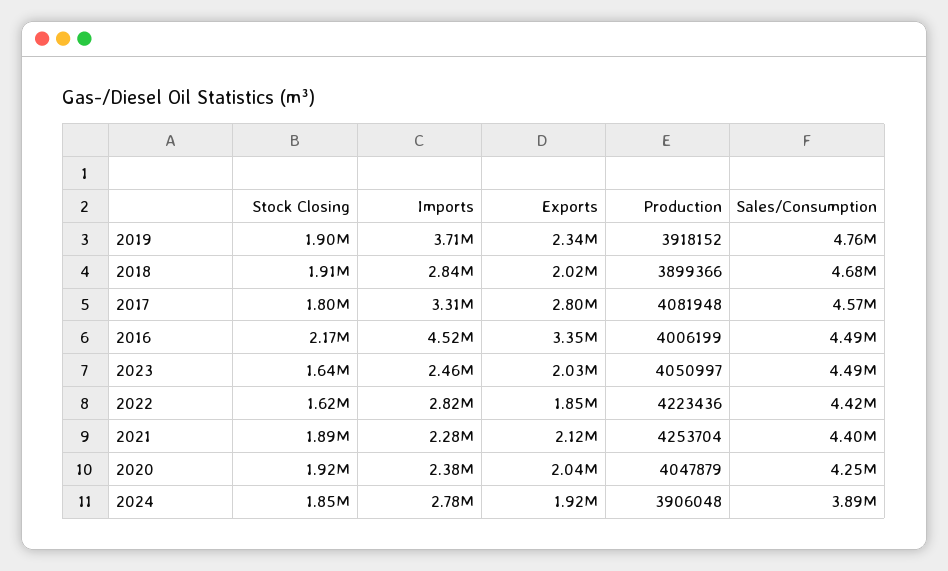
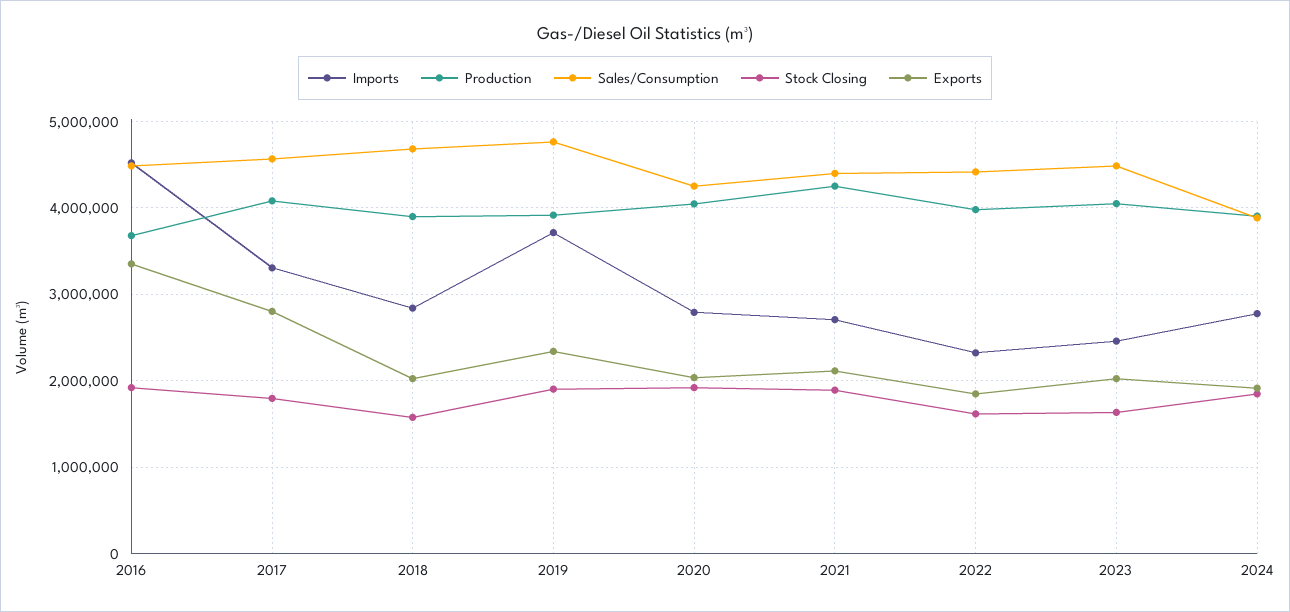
Stock Closing, 2018: 1910000 -> 1600000
Stock Closing, 2016: 2170000 -> 1900000
Production, 2016: 4006199 -> 3700000
Imports, 2022: 2820000 -> 2300000
Production, 2022: 4223436 -> 4000000
Imports, 2021: 2280000 -> 2700000
Imports, 2020: 2380000 -> 2800000

